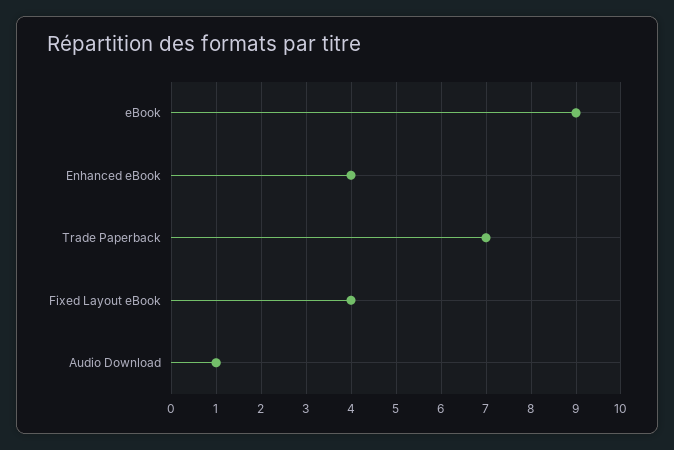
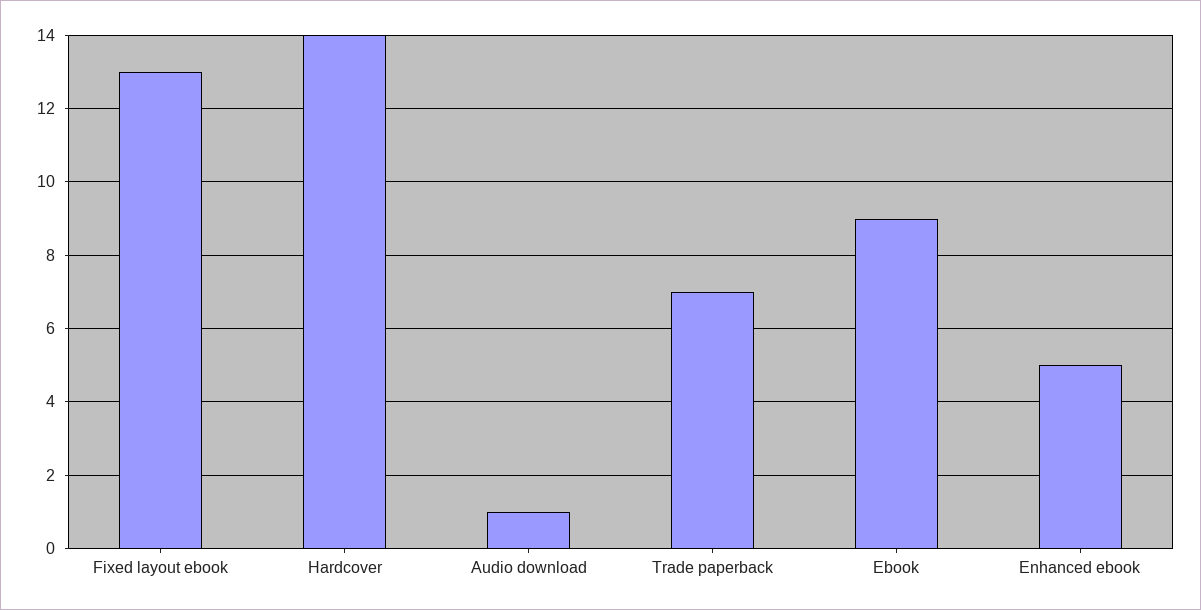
Enhanced eBook: 4 -> 5
Fixed Layout eBook: 4 -> 13
Hardcover: none -> 14

